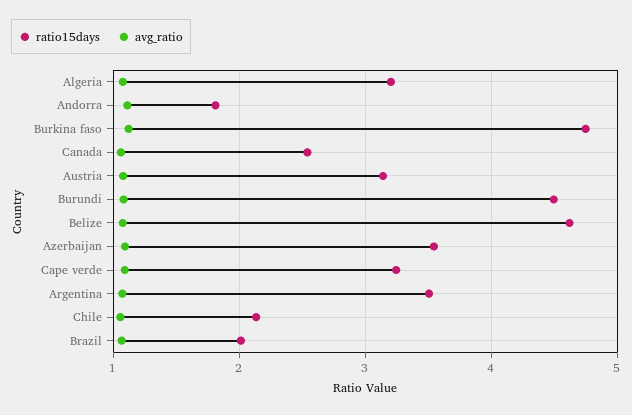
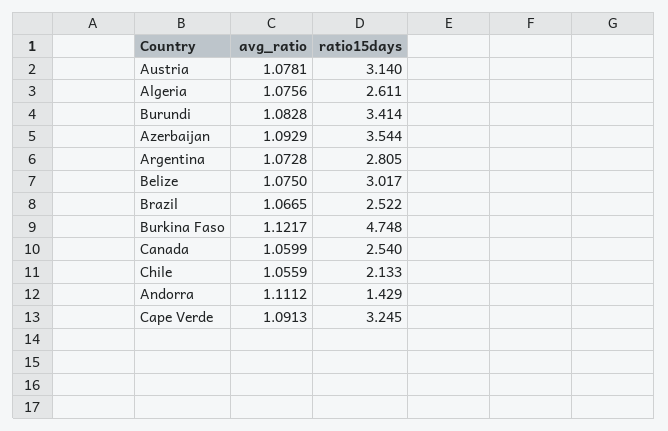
ratio15days, Algeria: 3.2 -> 2.611
ratio15days, Andorra: 1.8 -> 1.429
ratio15days, Burundi: 4.5 -> 3.414
ratio15days, Belize: 4.6 -> 3.017
ratio15days, Argentina: 3.5 -> 2.805
ratio15days, Brazil: 2 -> 2.522

